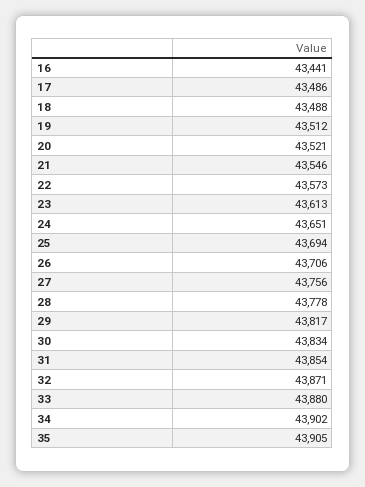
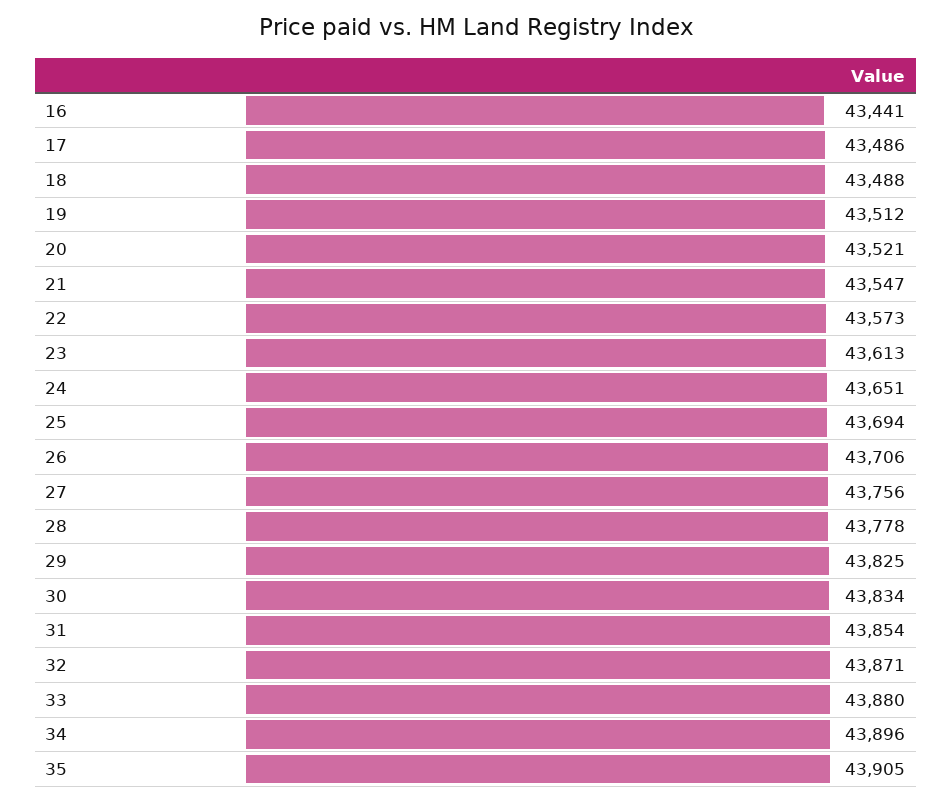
21: 43546 -> 43547
29: 43817 -> 43825
34: 43902 -> 43896

